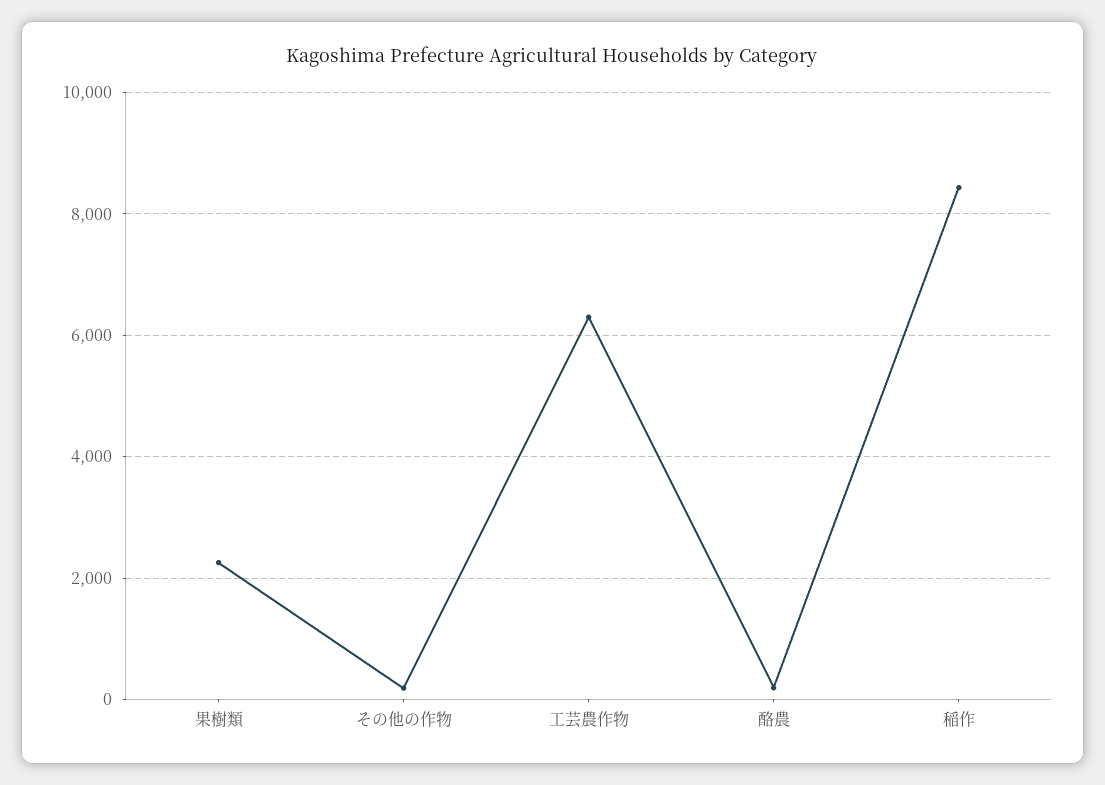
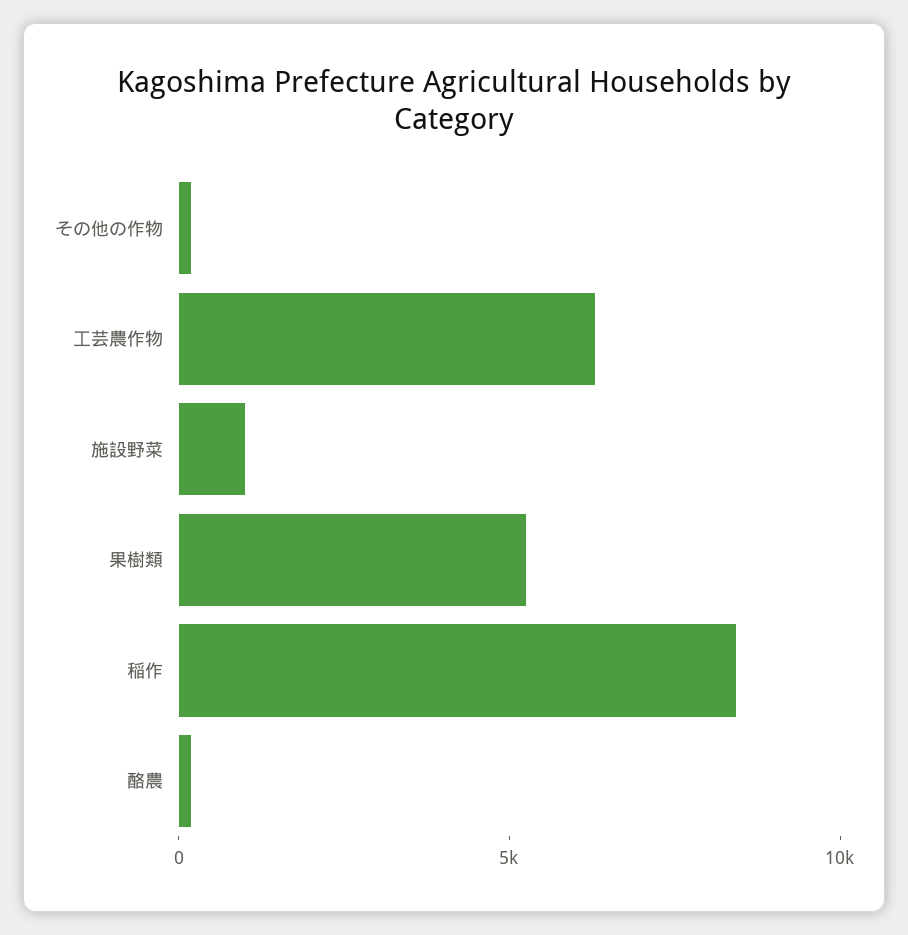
果樹類: 2200 -> 5000
施設野菜: none -> 1000

